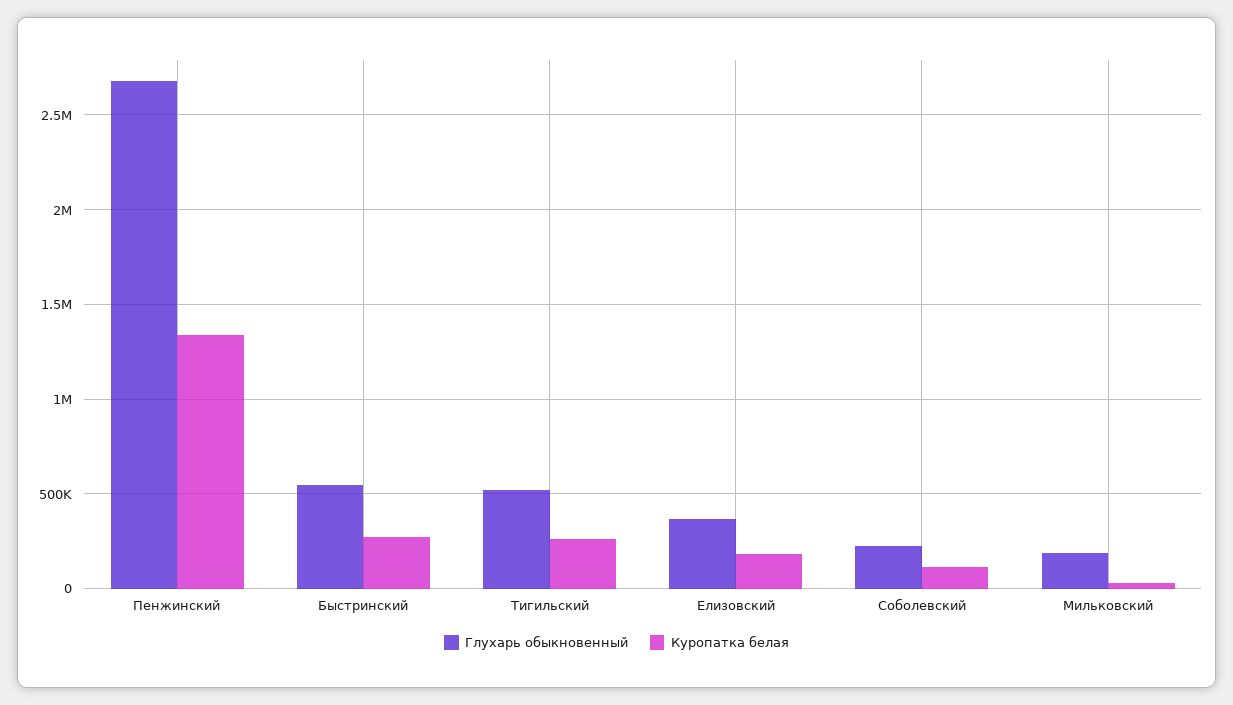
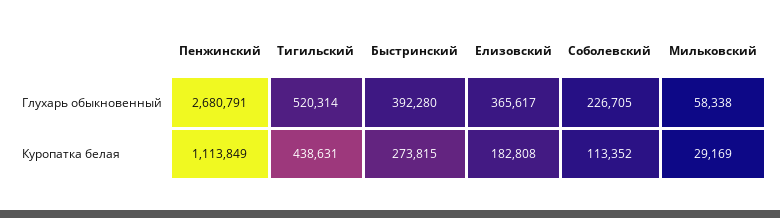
Куропатка белая, Пенжинский: 1350000 -> 1113849
Глухарь обыкновенный, Быстринский: 550000 -> 392280
Куропатка белая, Тигильский: 250000 -> 438631
Глухарь обыкновенный, Мильковский: 200000 -> 58338

